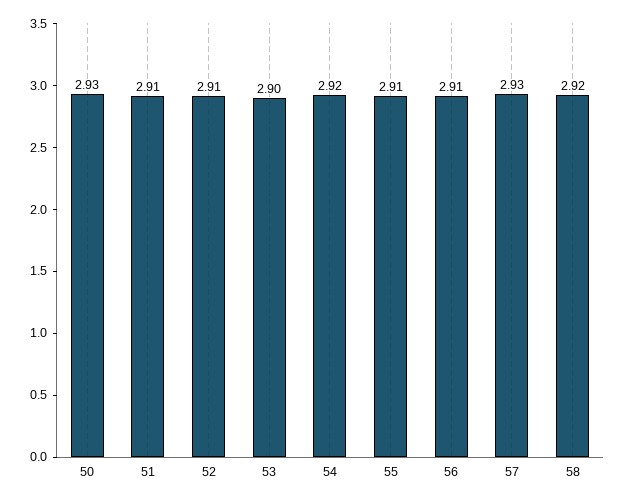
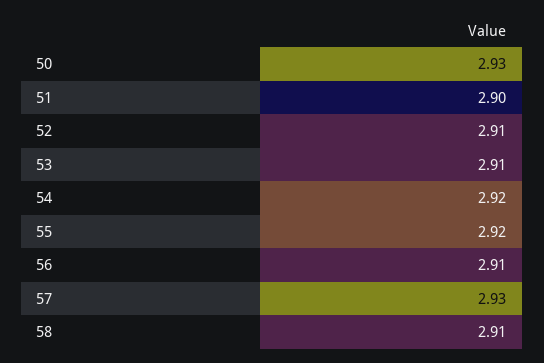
51: 2.91 -> 2.9
53: 2.9 -> 2.91
55: 2.91 -> 2.92
58: 2.92 -> 2.91

